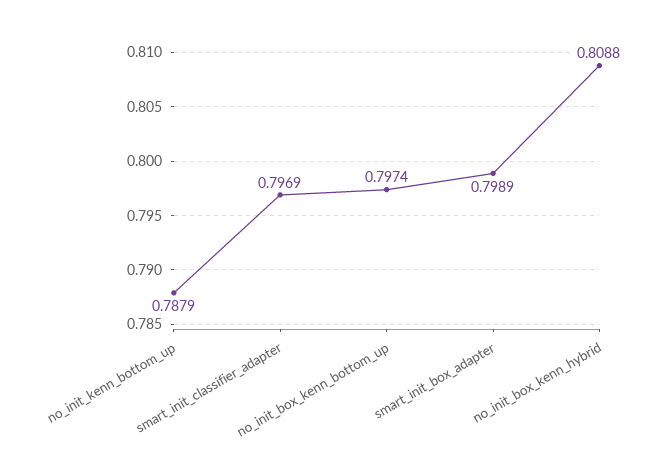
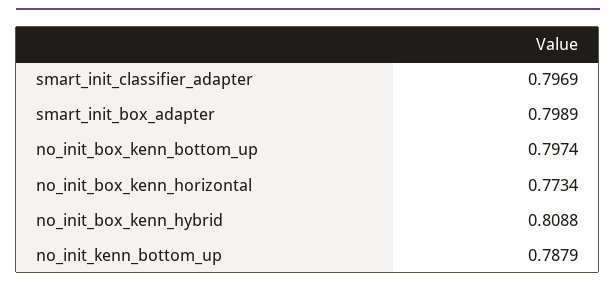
no_init_box_kenn_horizontal: none -> 0.7734

